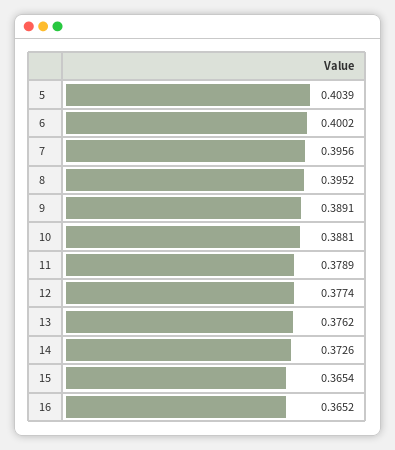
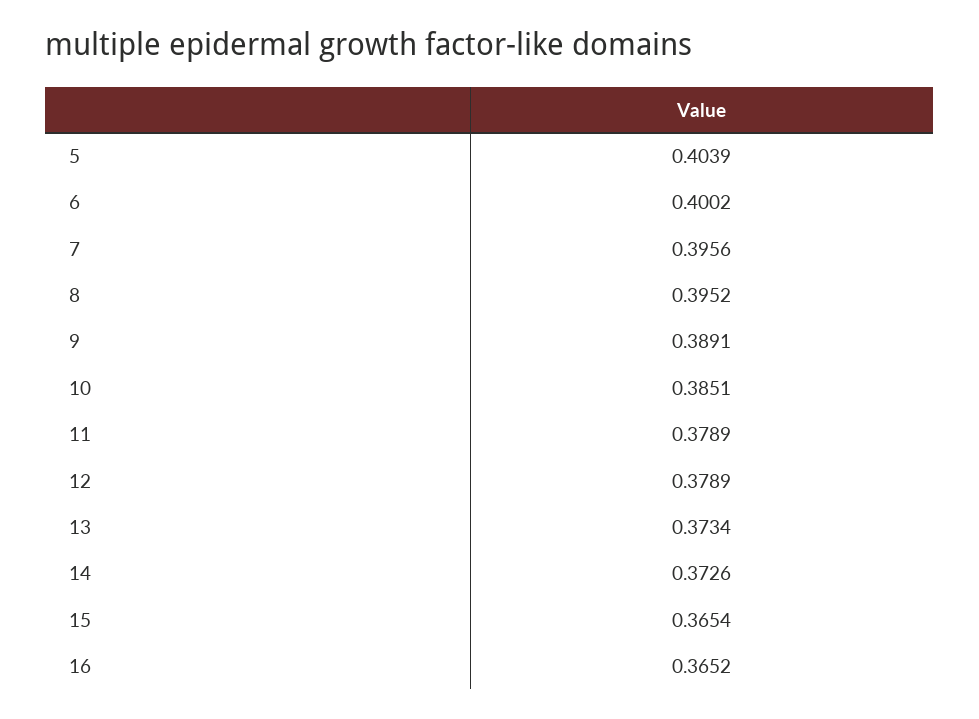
10: 0.3881 -> 0.3851
12: 0.3774 -> 0.3789
13: 0.3762 -> 0.3734

